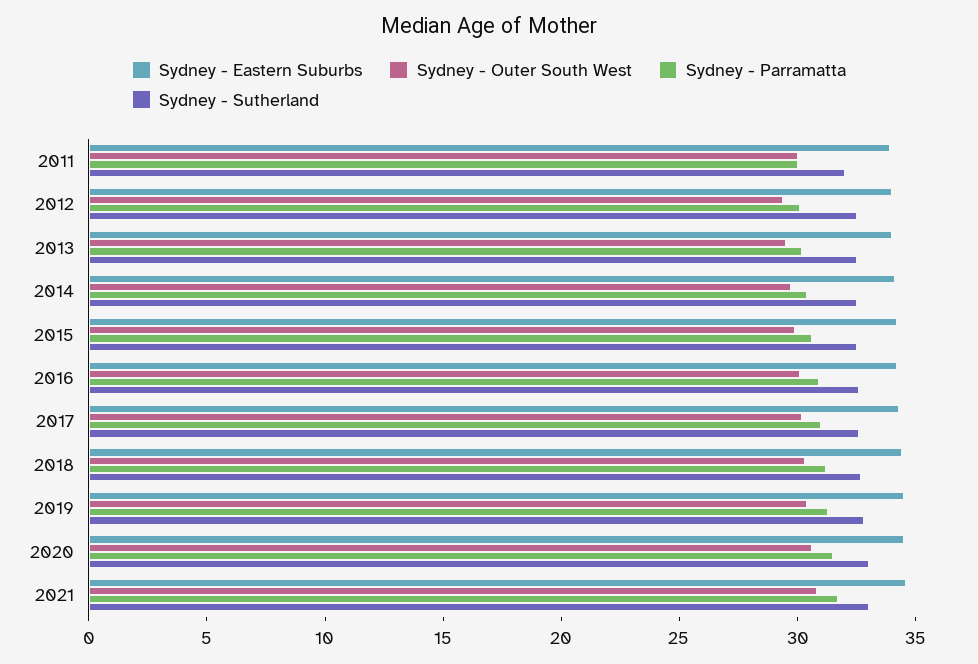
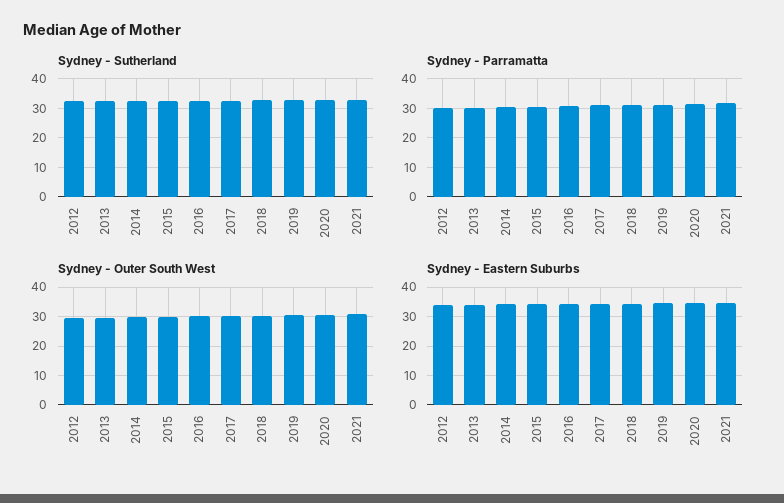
Sydney - Eastern Suburbs, 2011: 34 -> none
Sydney - Outer South West, 2011: 30 -> none
Sydney - Parramatta, 2011: 30 -> none
Sydney - Sutherland, 2011: 32 -> none

